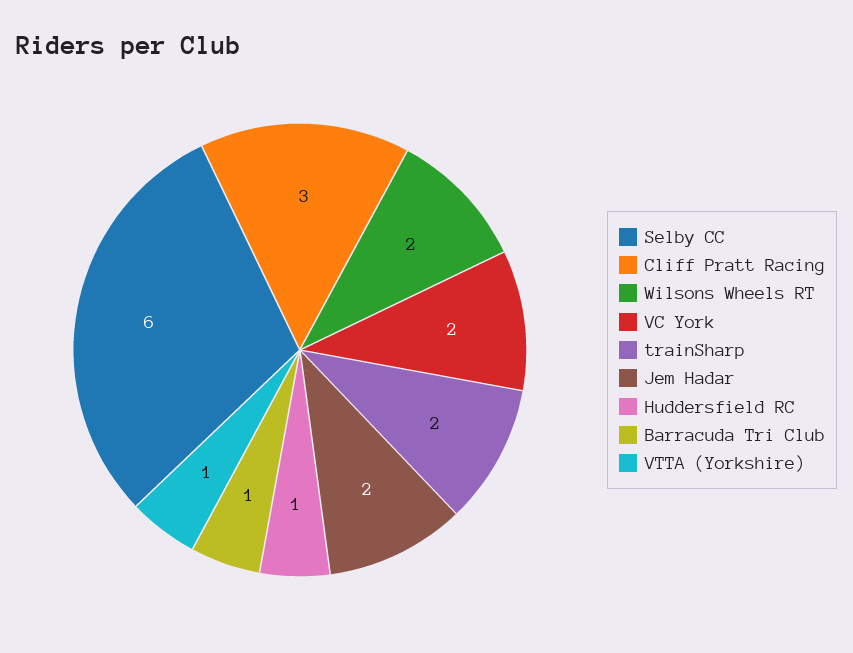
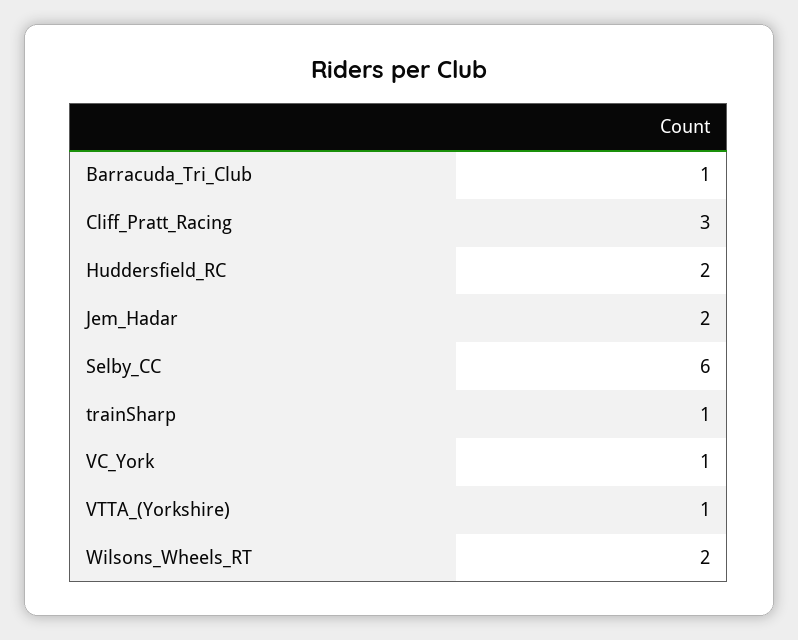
VC York: 2 -> 1
trainSharp: 2 -> 1
Huddersfield RC: 1 -> 2

